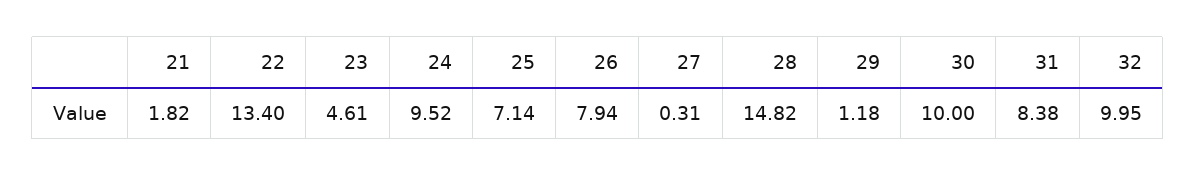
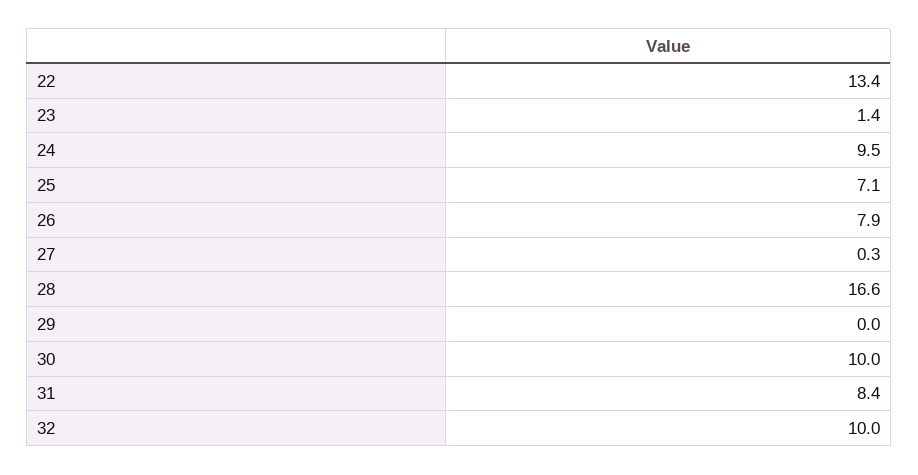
21: 1.82 -> none
23: 4.61 -> 1.4
28: 14.82 -> 16.6
29: 1.18 -> 0

